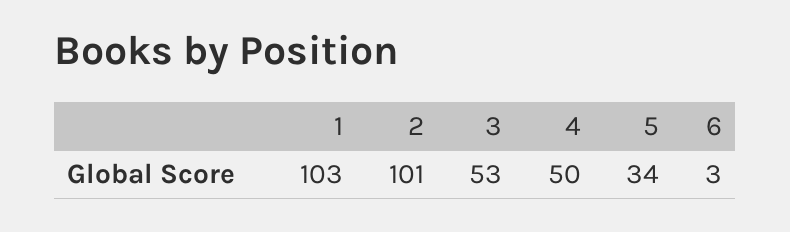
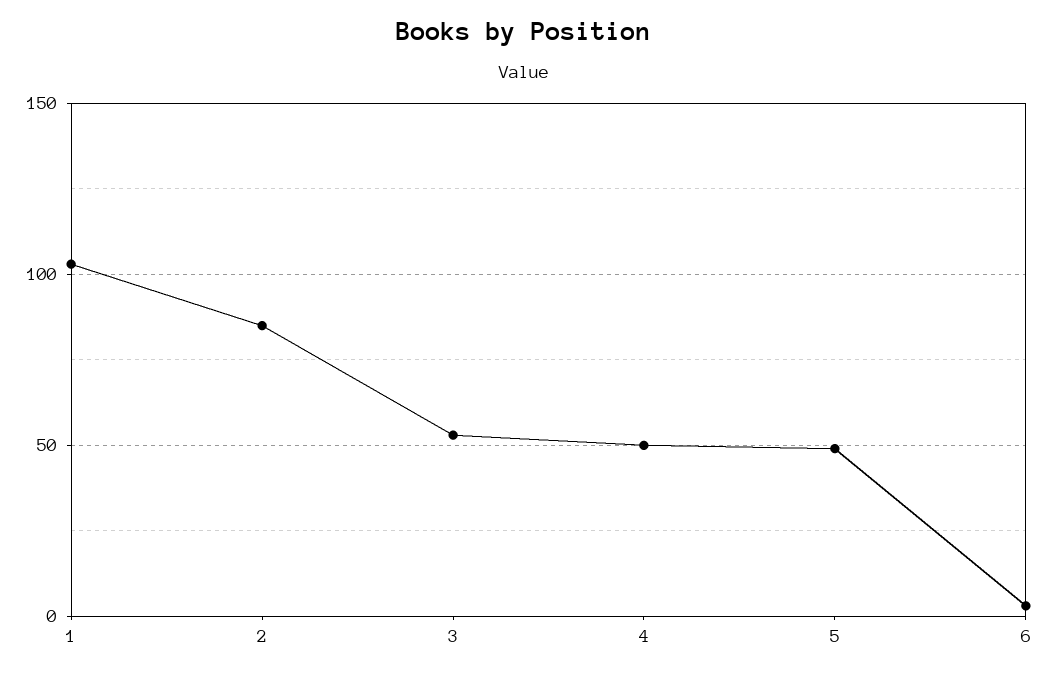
2: 101 -> 85
5: 34 -> 50

